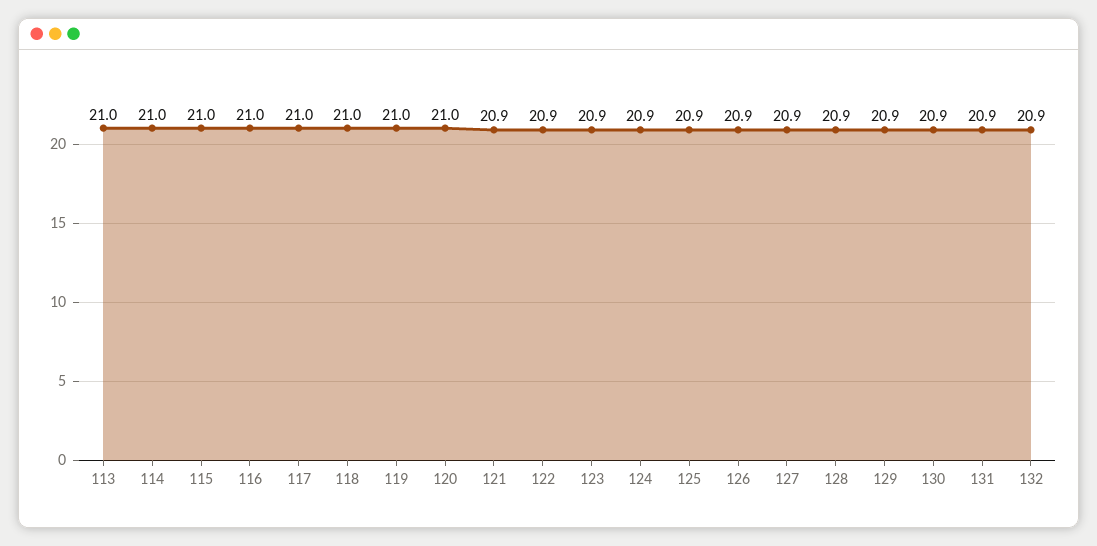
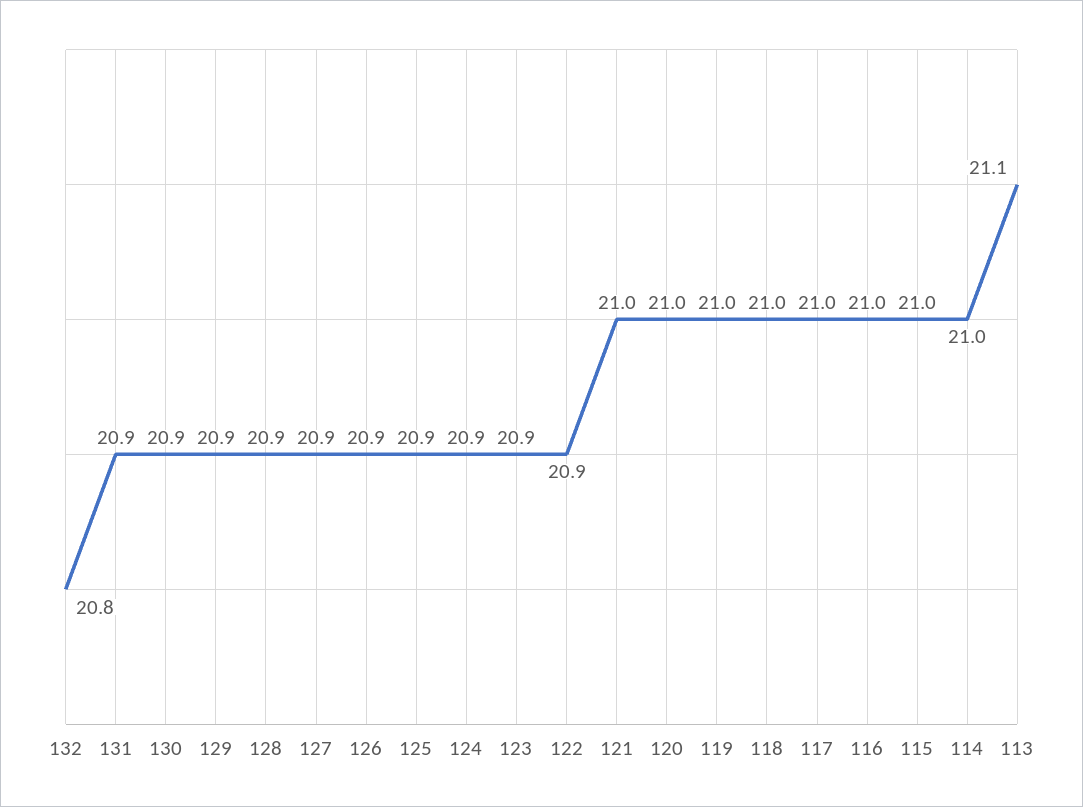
113: 21 -> 21.1
121: 20.9 -> 21
132: 20.9 -> 20.8

